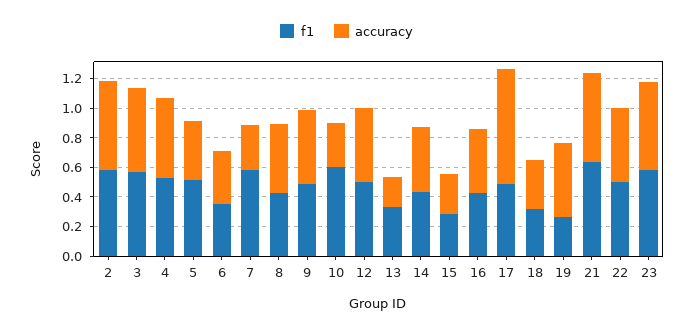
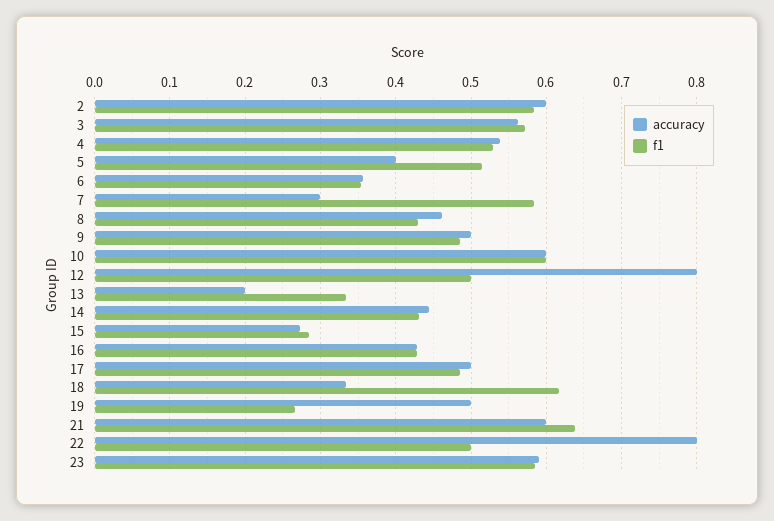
accuracy, 10: 0.3 -> 0.6
accuracy, 12: 0.5 -> 0.8
accuracy, 17: 0.8 -> 0.5
f1, 18: 0.3 -> 0.62
accuracy, 22: 0.5 -> 0.8

